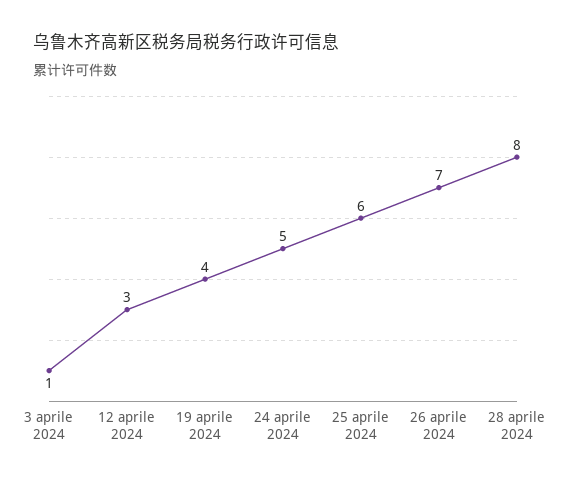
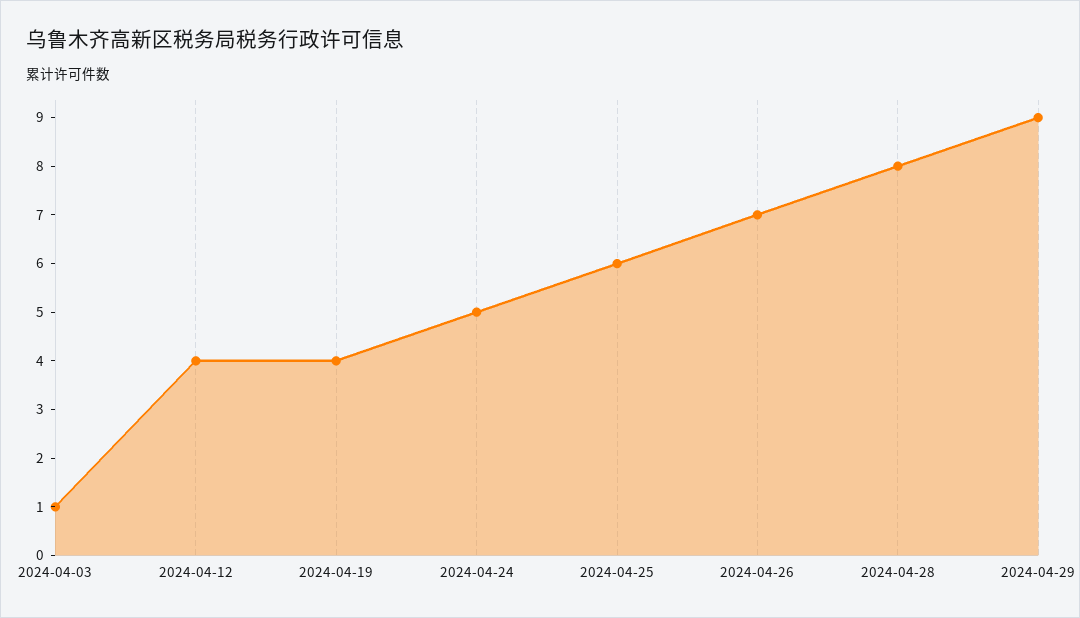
12 aprile 2024: 3 -> 4
2024-04-29: none -> 9

